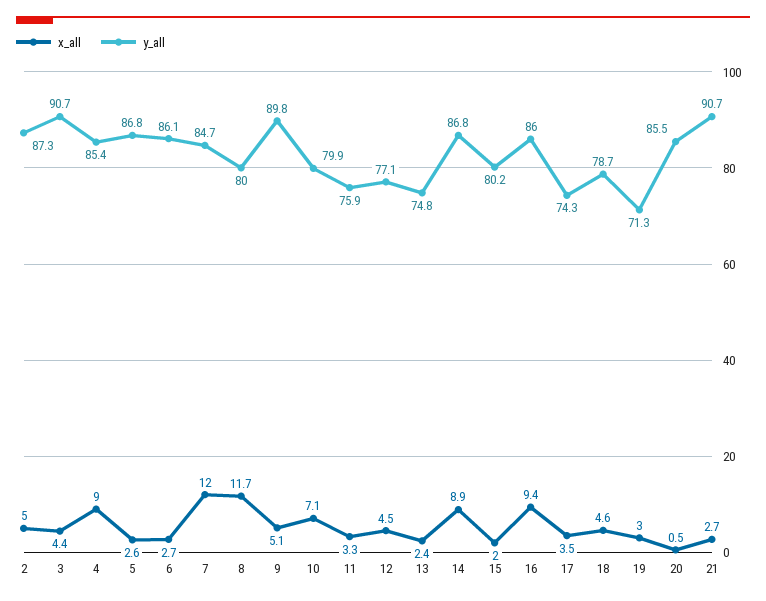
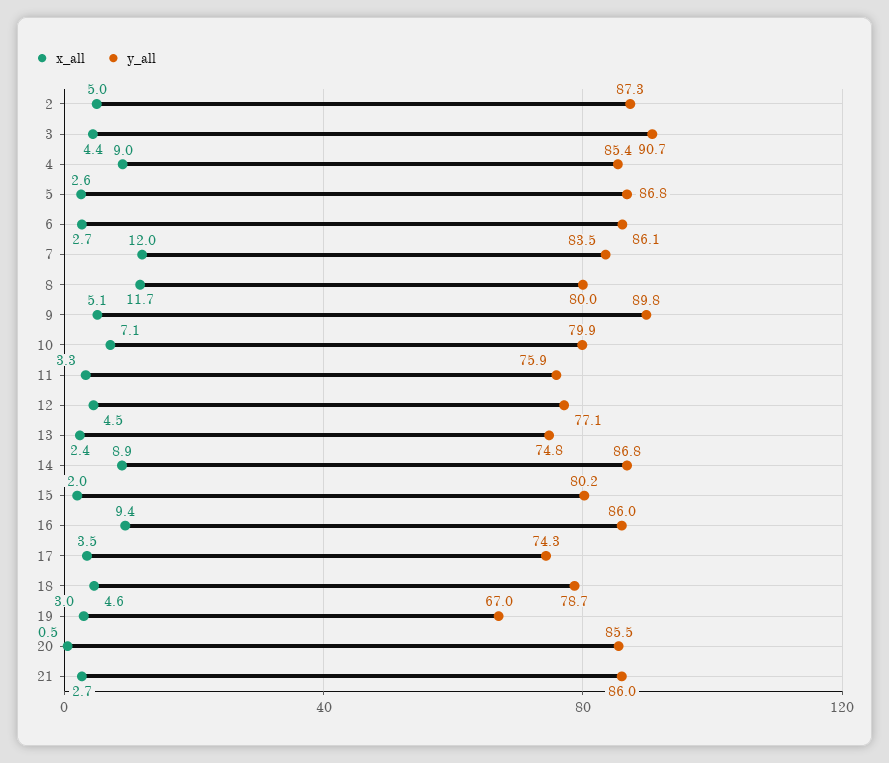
y_all, 7: 84.7 -> 83.5
y_all, 19: 71.3 -> 67
y_all, 21: 90.7 -> 86

